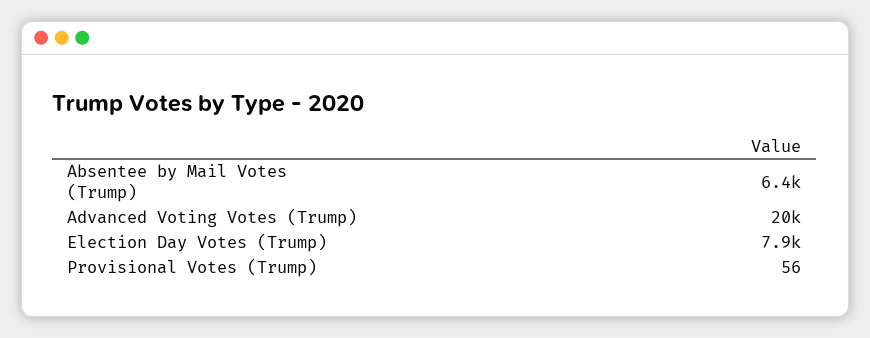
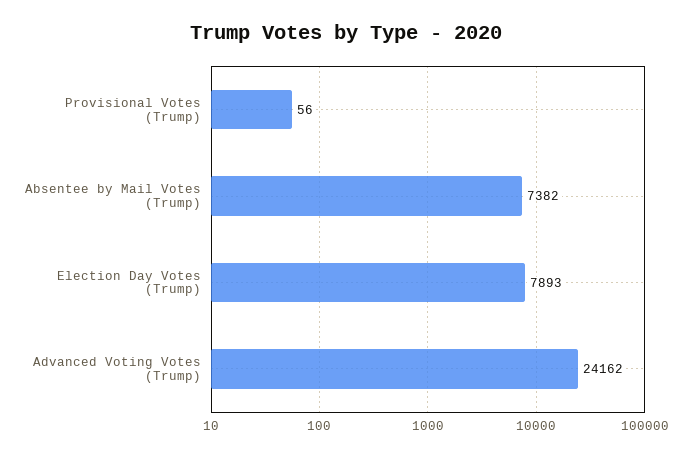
Absentee by Mail Votes (Trump): 6400 -> 7382
Advanced Voting Votes (Trump): 20000 -> 24162

